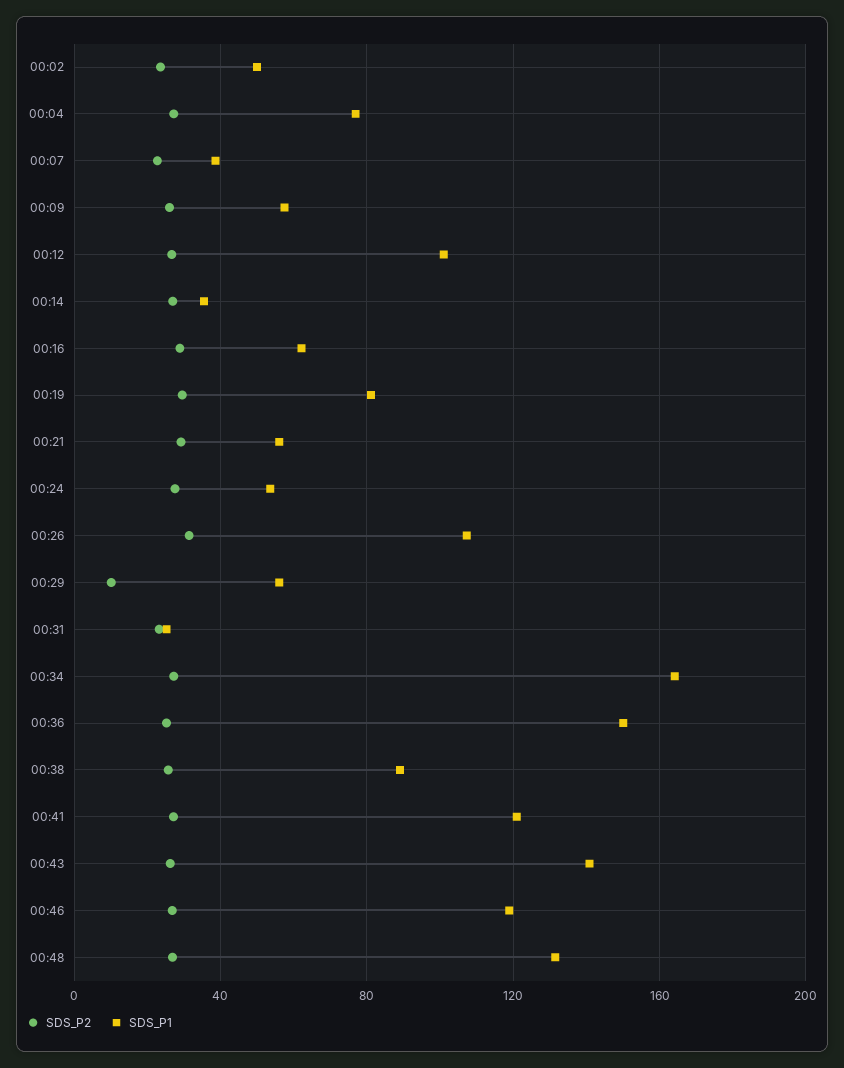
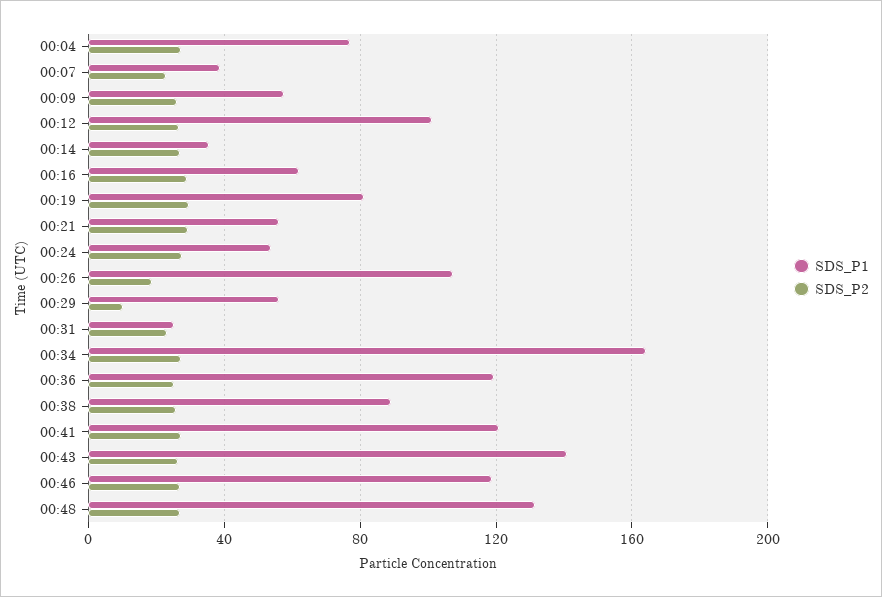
SDS_P2, 00:02: 25 -> none
SDS_P1, 00:02: 50 -> none
SDS_P2, 00:26: 30 -> 20
SDS_P1, 00:36: 150 -> 120

